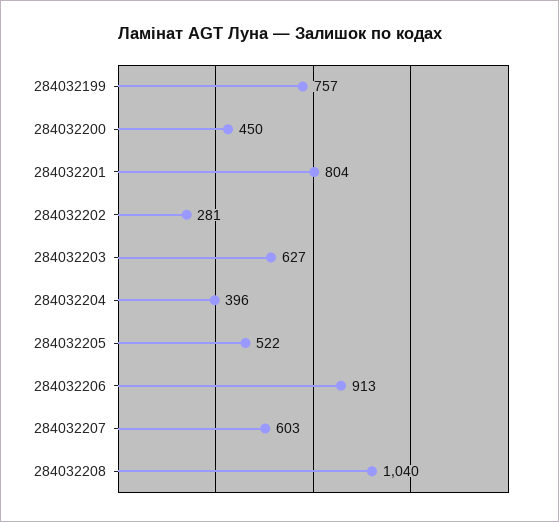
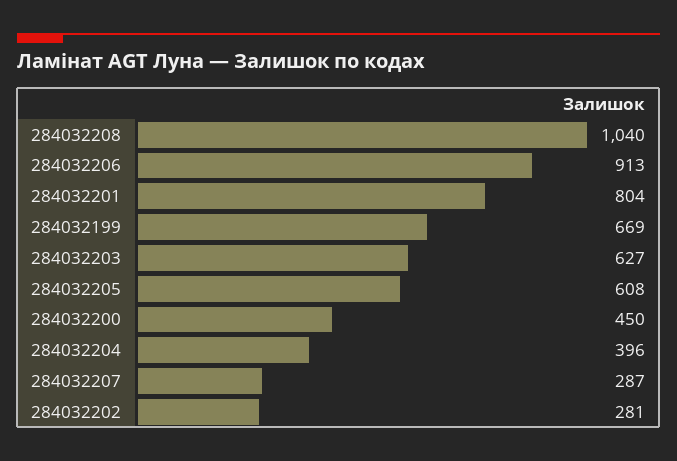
284032199: 757 -> 669
284032205: 522 -> 608
284032207: 603 -> 287

